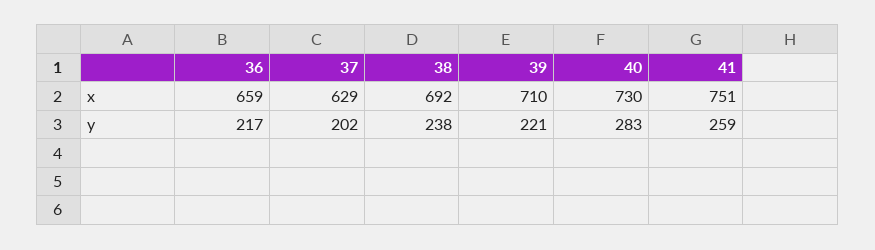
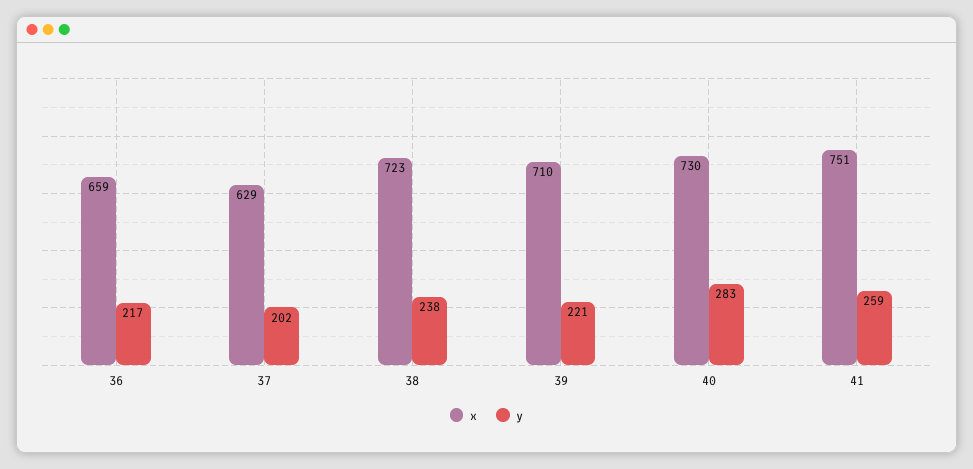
x, 38: 692 -> 723

